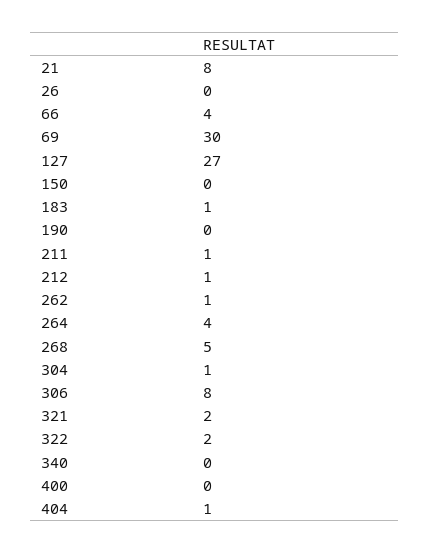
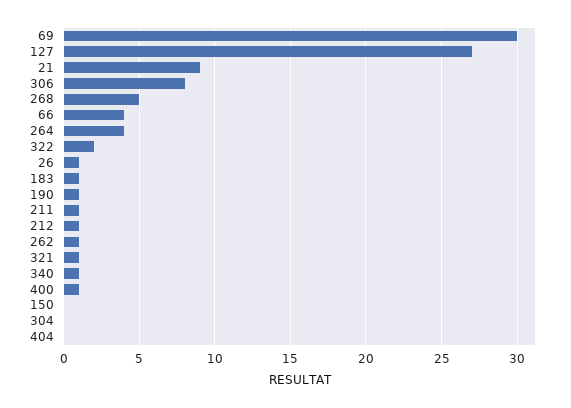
21: 8 -> 9
26: 0 -> 1
190: 0 -> 1
304: 1 -> 0
321: 2 -> 1
340: 0 -> 1
400: 0 -> 1
404: 1 -> 0

